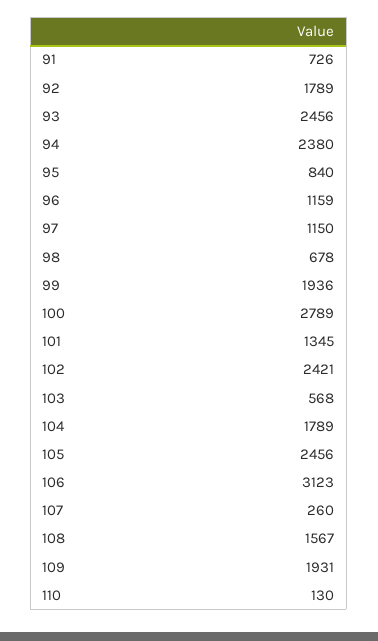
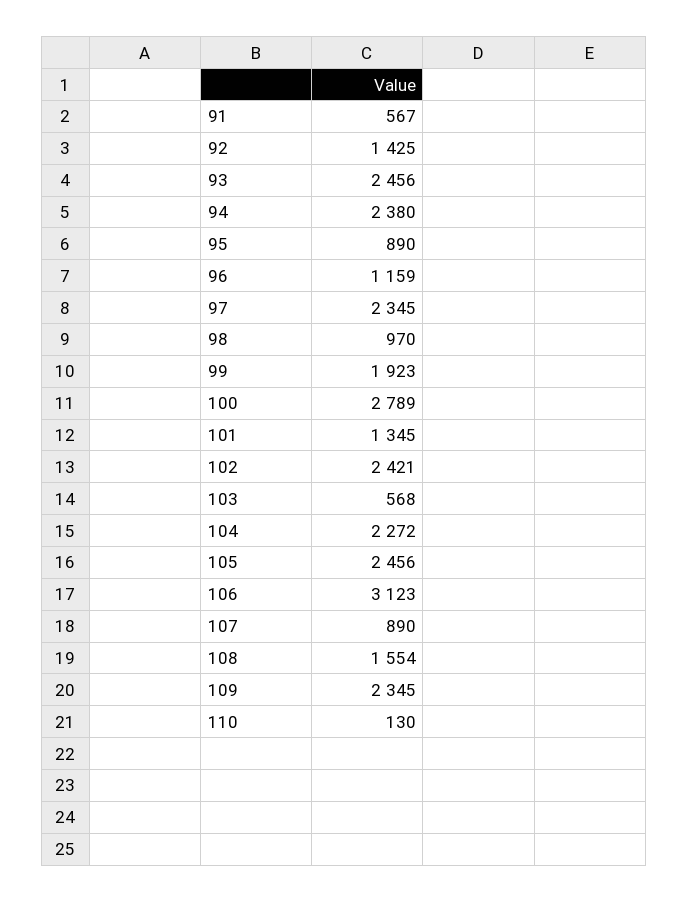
91: 726 -> 567
92: 1789 -> 1425
95: 840 -> 890
97: 1150 -> 2345
98: 678 -> 970
99: 1936 -> 1923
104: 1789 -> 2272
107: 260 -> 890
108: 1567 -> 1554
109: 1931 -> 2345

